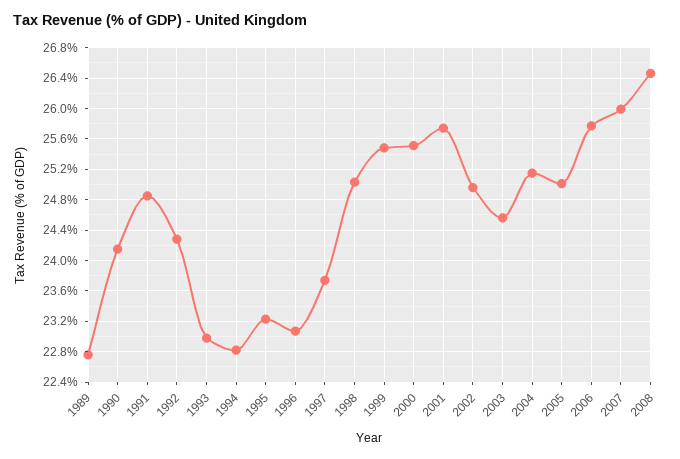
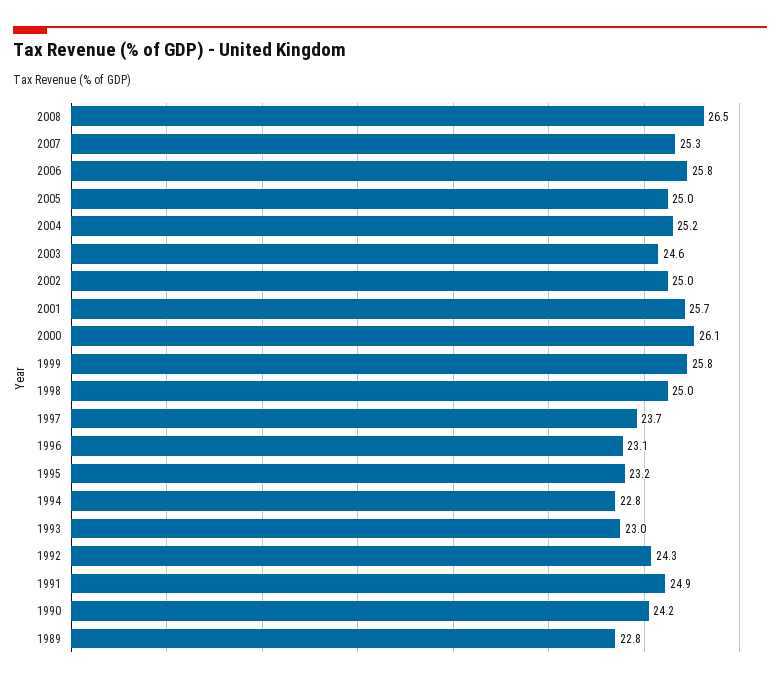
1999: 25.5 -> 25.8
2000: 25.5 -> 26.1
2007: 26 -> 25.3

